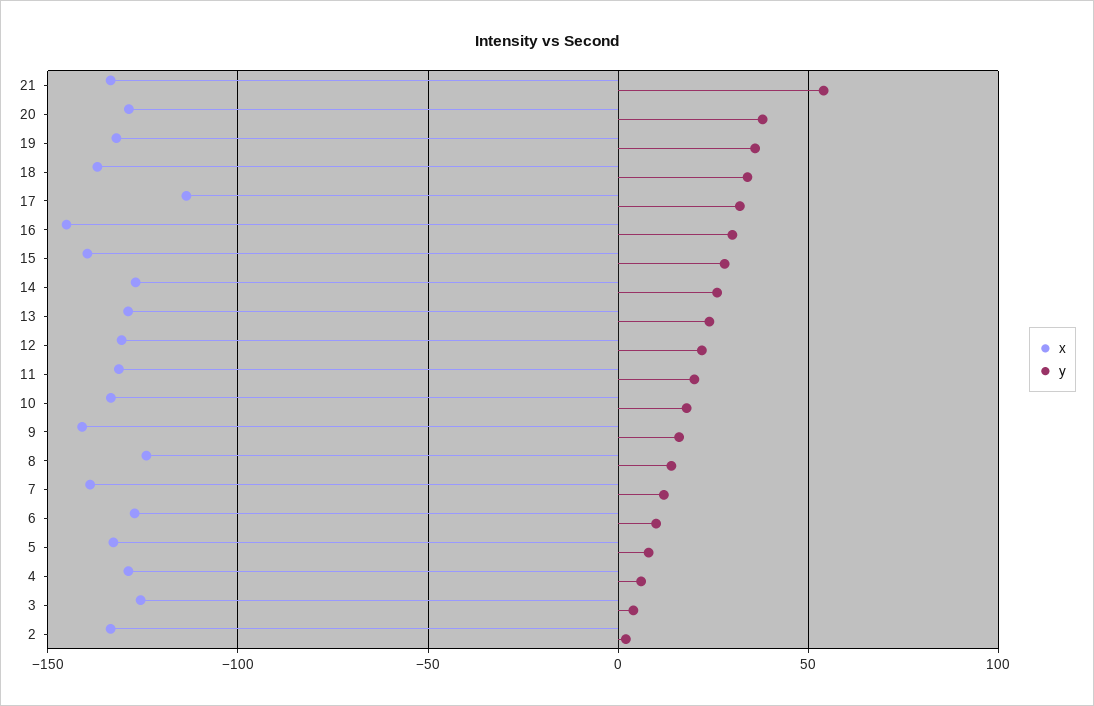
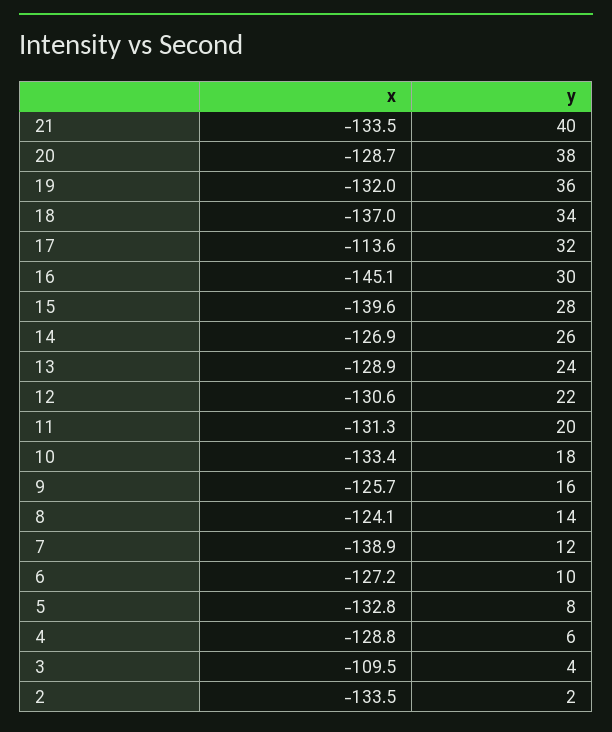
y, 21: 55 -> 40
x, 9: -140 -> -125.7
x, 3: -125 -> -109.5

